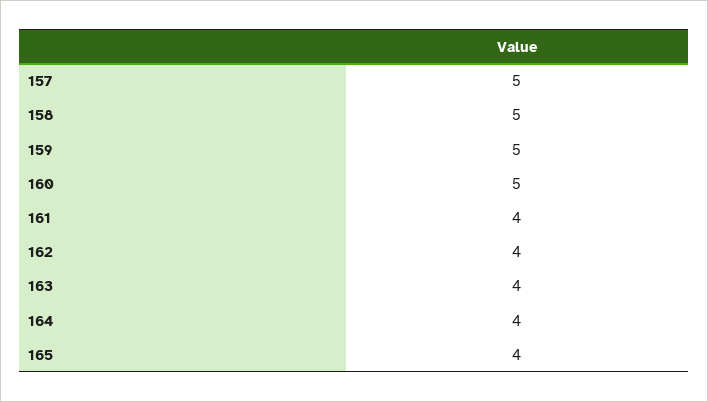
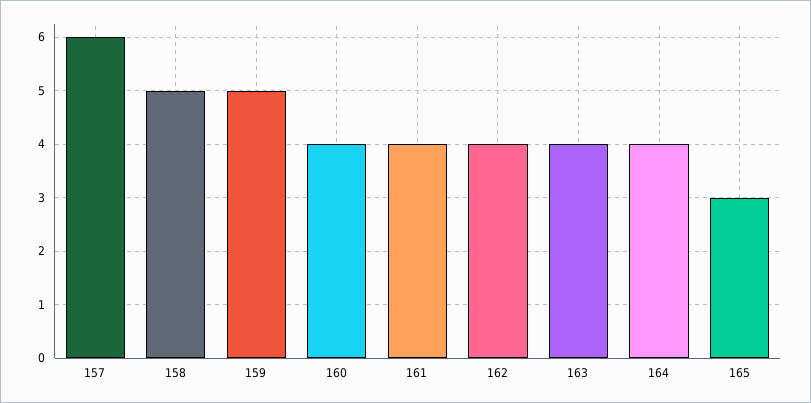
157: 5 -> 6
160: 5 -> 4
165: 4 -> 3

